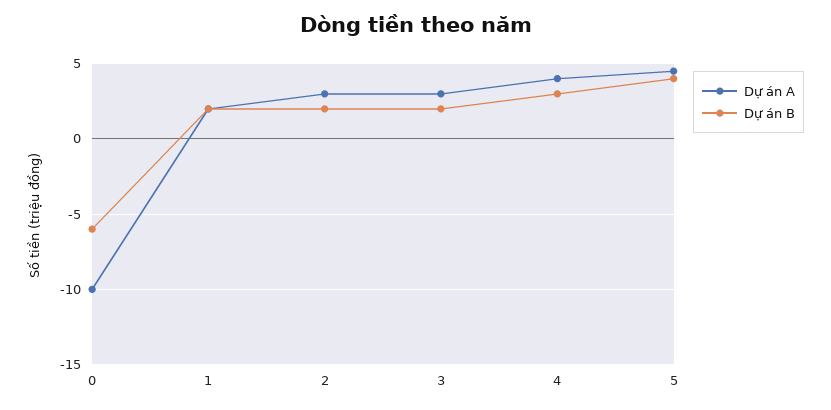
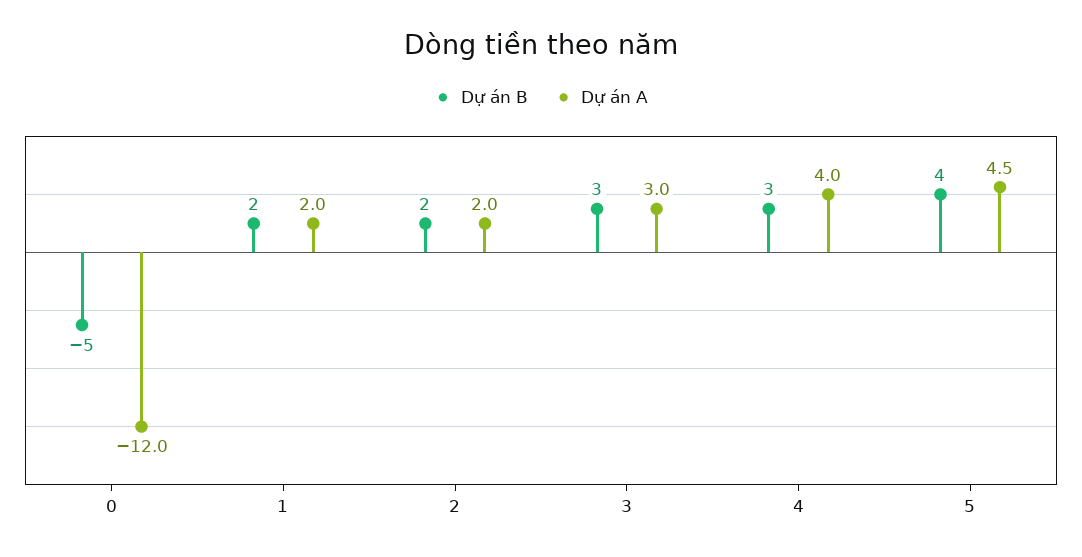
Dự án A, 0: -10 -> -12
Dự án B, 0: -6 -> -5
Dự án A, 2: 3 -> 2
Dự án B, 3: 2 -> 3

